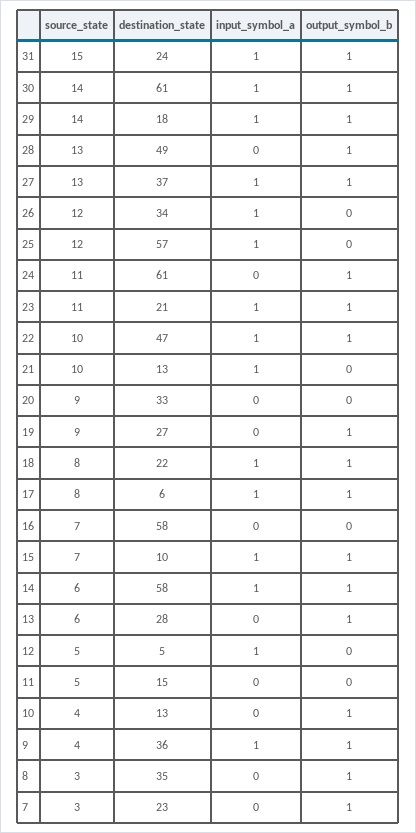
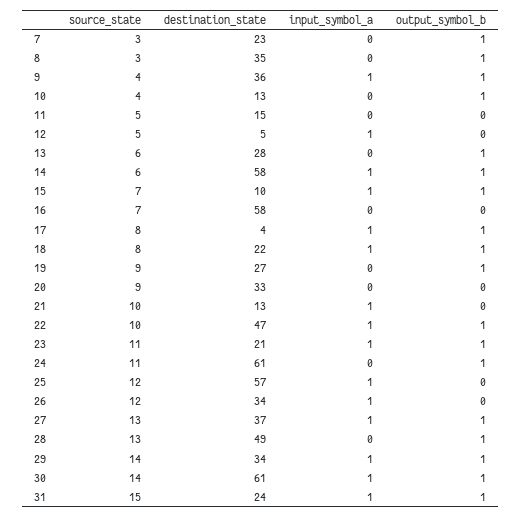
destination_state, 29: 18 -> 34
destination_state, 17: 6 -> 4

